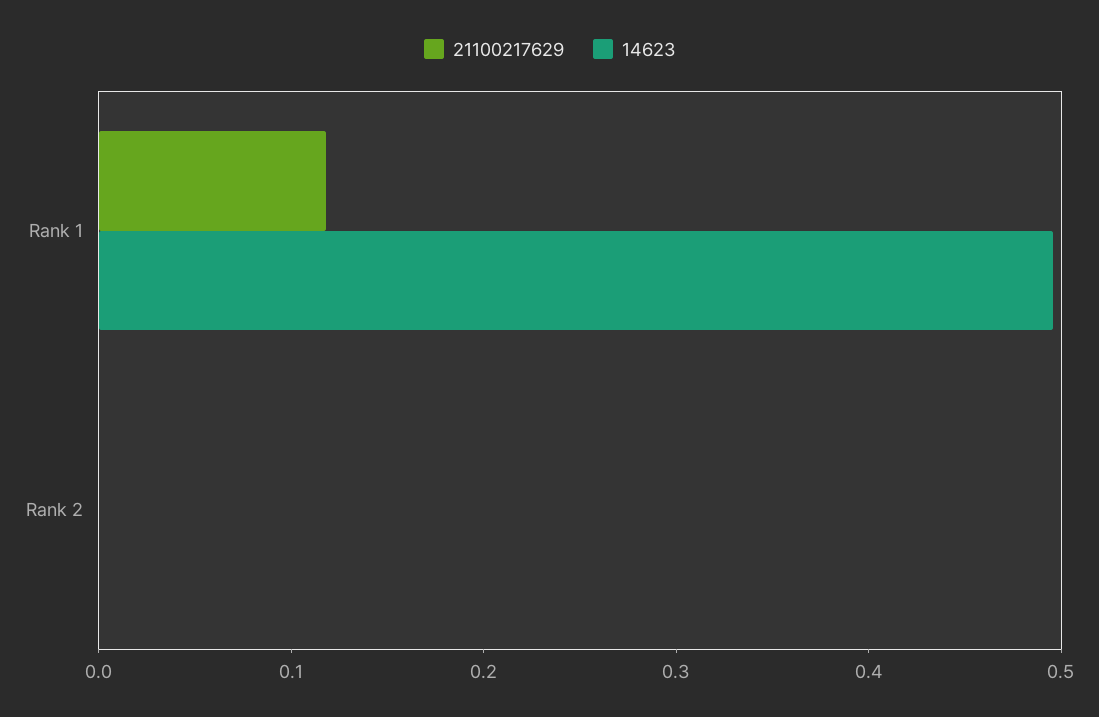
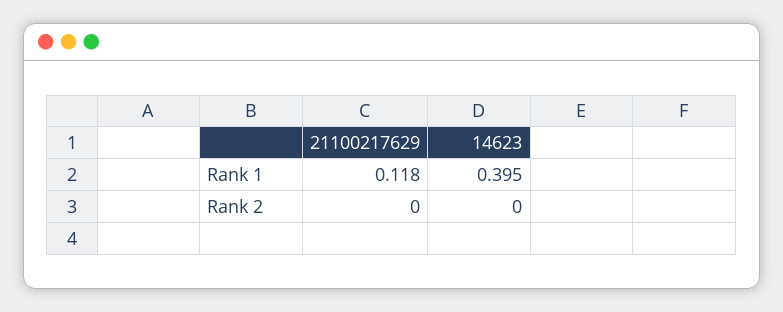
14623, Rank 1: 0.5 -> 0.395

